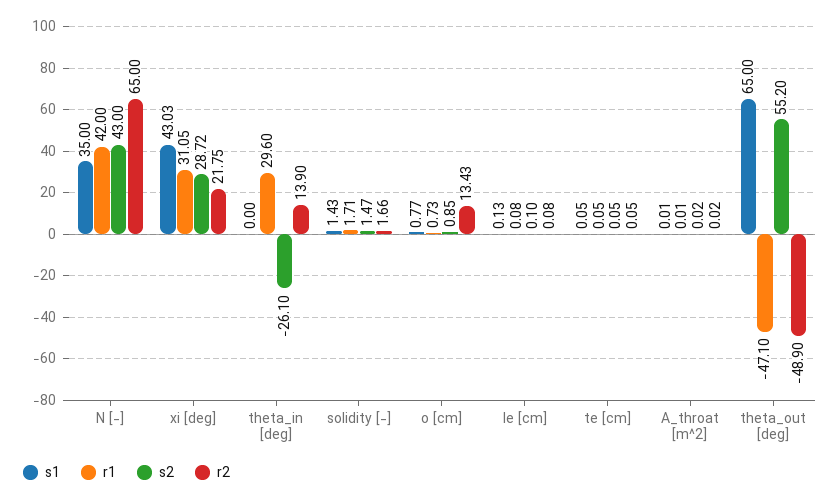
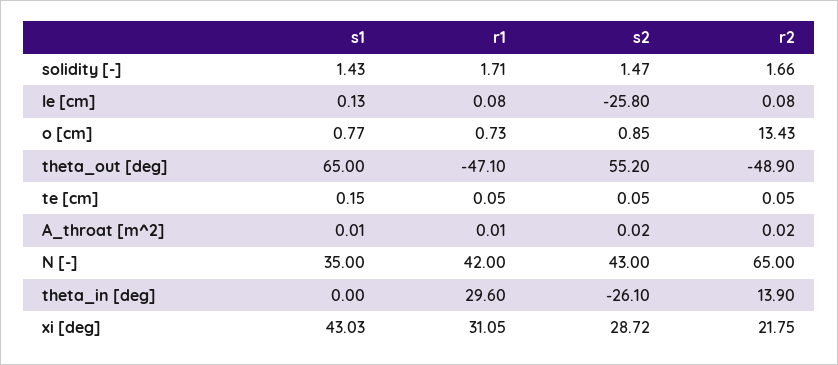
s2, le [cm]: 0.1 -> -25.8
s1, te [cm]: 0.05 -> 0.15

